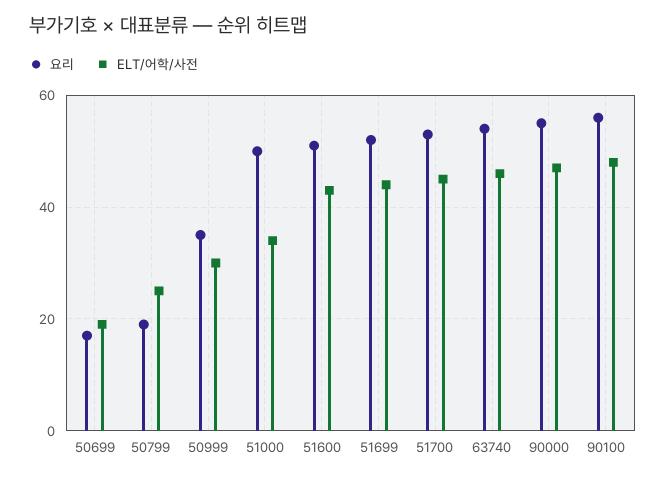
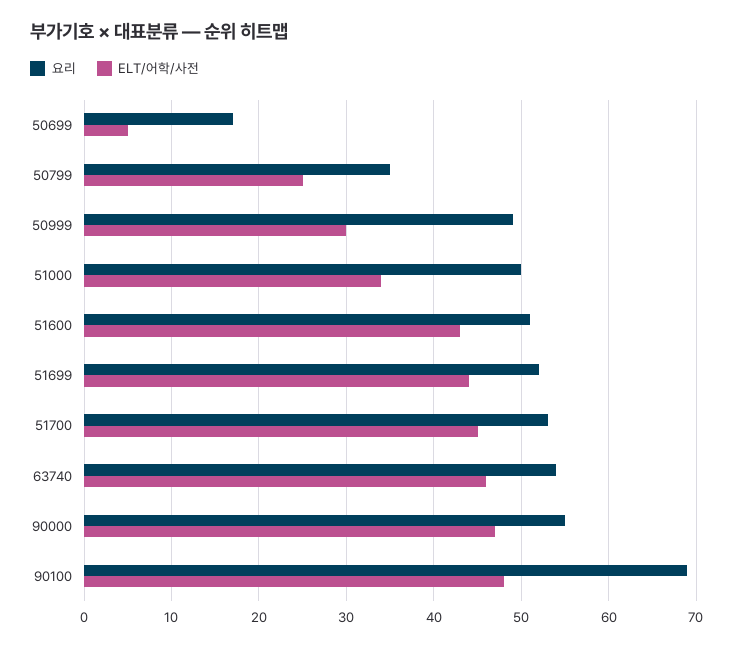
ELT/어학/사전, 50699: 20 -> 5
요리, 50799: 20 -> 35
요리, 50999: 35 -> 49
요리, 90100: 55 -> 69

